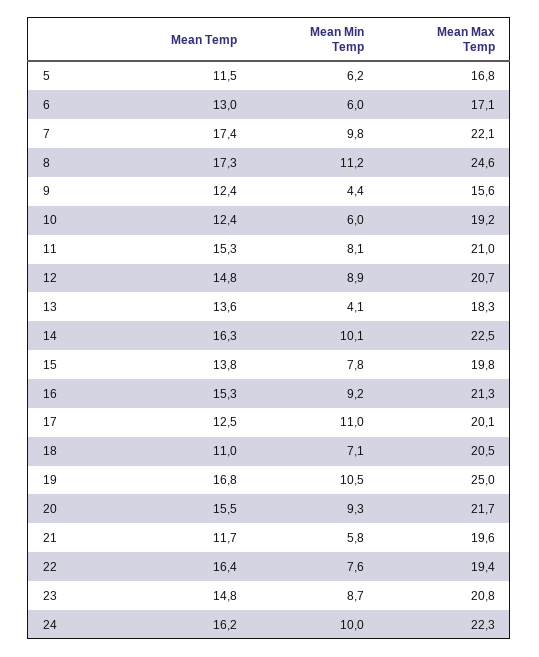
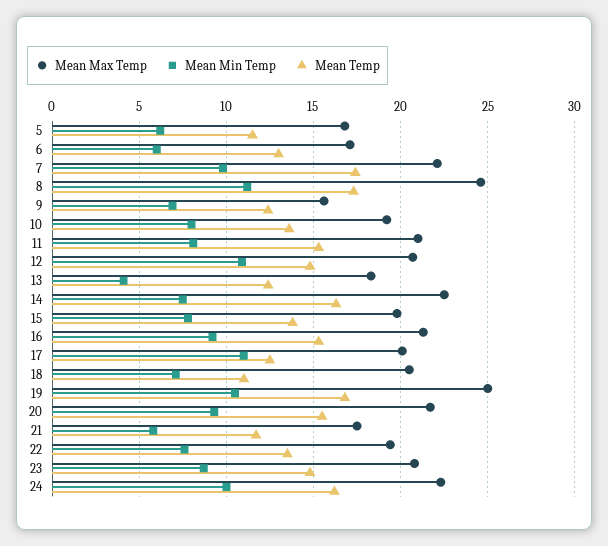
Mean Min Temp, 9: 4.4 -> 7
Mean Temp, 10: 12.4 -> 13.5
Mean Min Temp, 10: 6 -> 8
Mean Min Temp, 12: 8.9 -> 11
Mean Temp, 13: 13.6 -> 12.5
Mean Min Temp, 14: 10.1 -> 7.5
Mean Max Temp, 21: 19.6 -> 17.5
Mean Temp, 22: 16.4 -> 13.5

